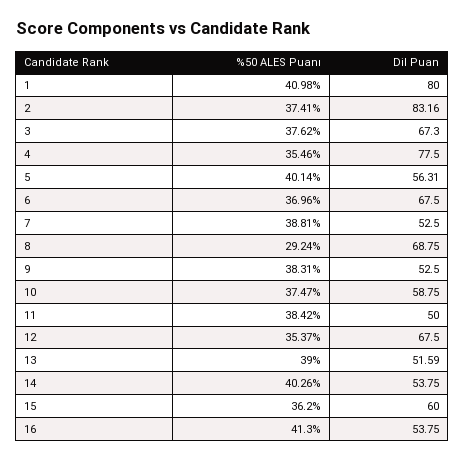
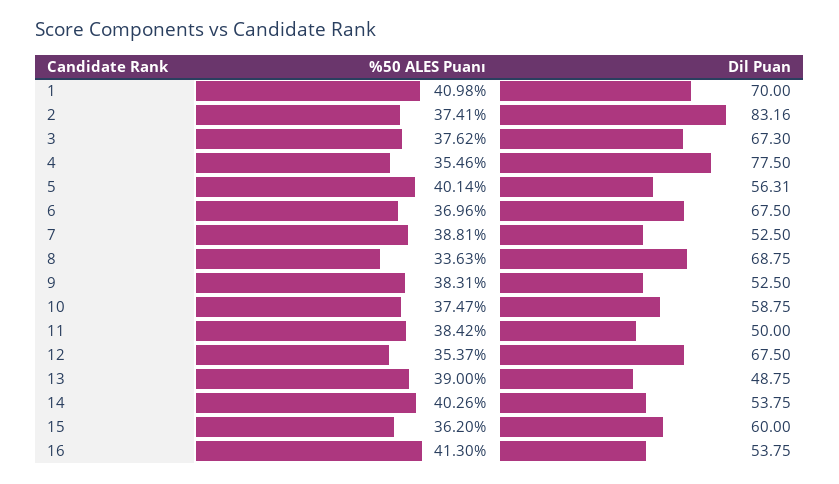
Dil Puan, 1: 80 -> 70
%50 ALES Puanı, 8: 29.24 -> 33.63
Dil Puan, 13: 51.59 -> 48.75

